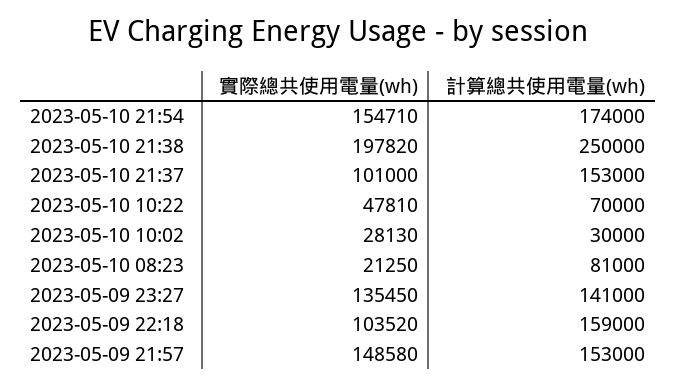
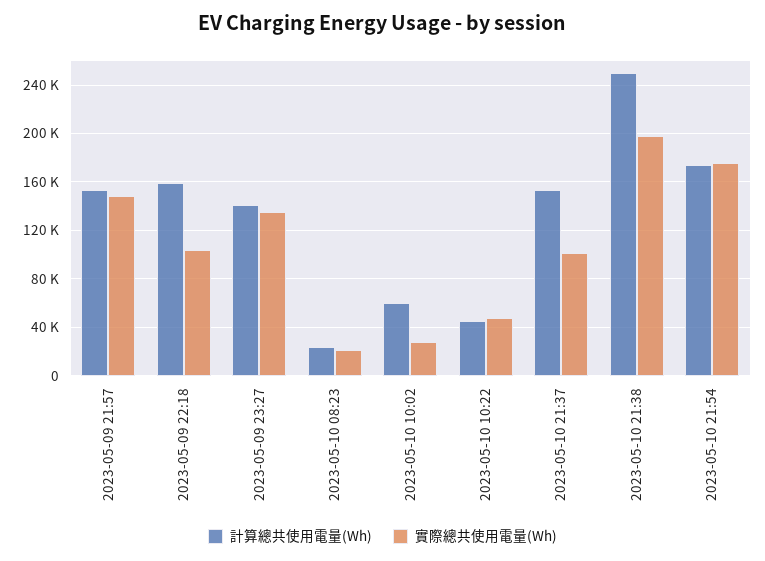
實際總共使用電量(wh), 2023-05-10 21:54: 154710 -> 175000
計算總共使用電量(wh), 2023-05-10 10:22: 70000 -> 45000
計算總共使用電量(wh), 2023-05-10 10:02: 30000 -> 60000
計算總共使用電量(wh), 2023-05-10 08:23: 81000 -> 25000

